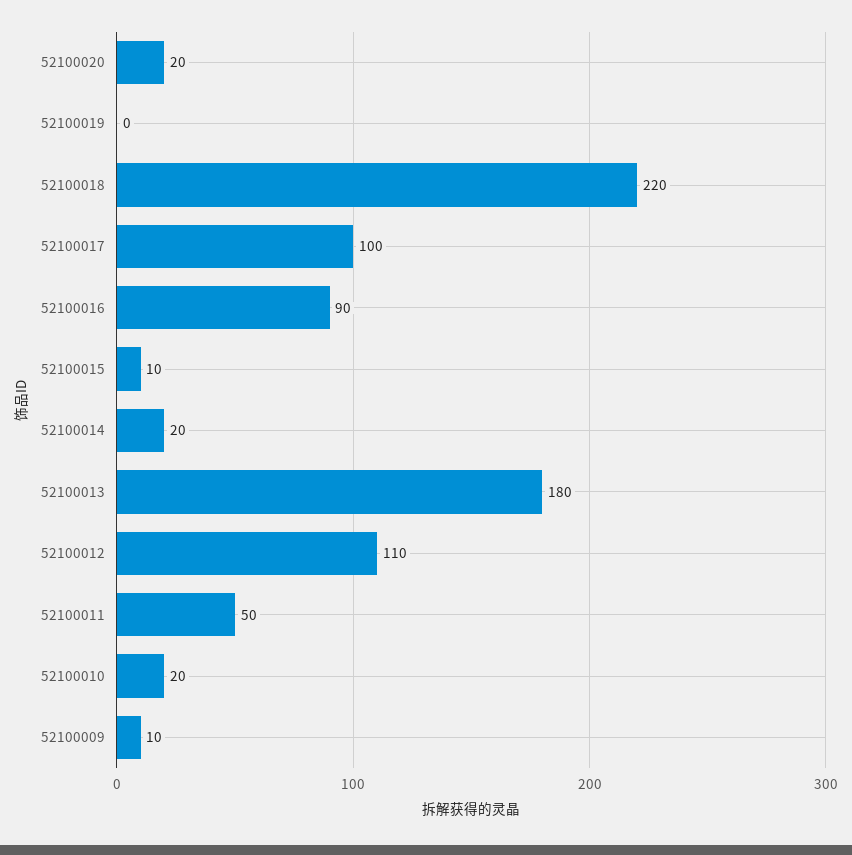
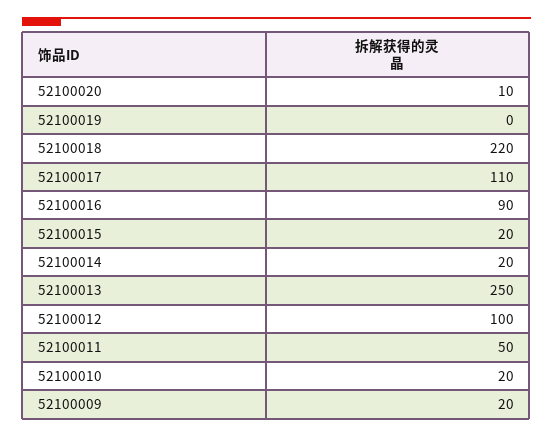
52100020: 20 -> 10
52100017: 100 -> 110
52100015: 10 -> 20
52100013: 180 -> 250
52100012: 110 -> 100
52100009: 10 -> 20

